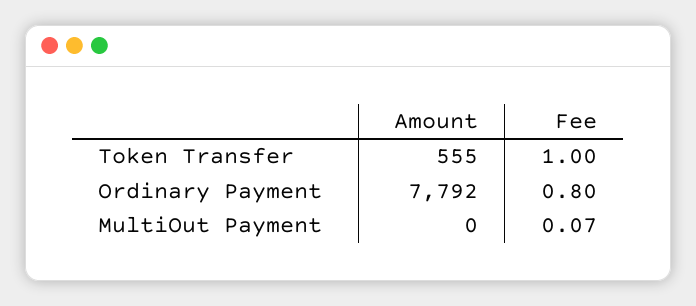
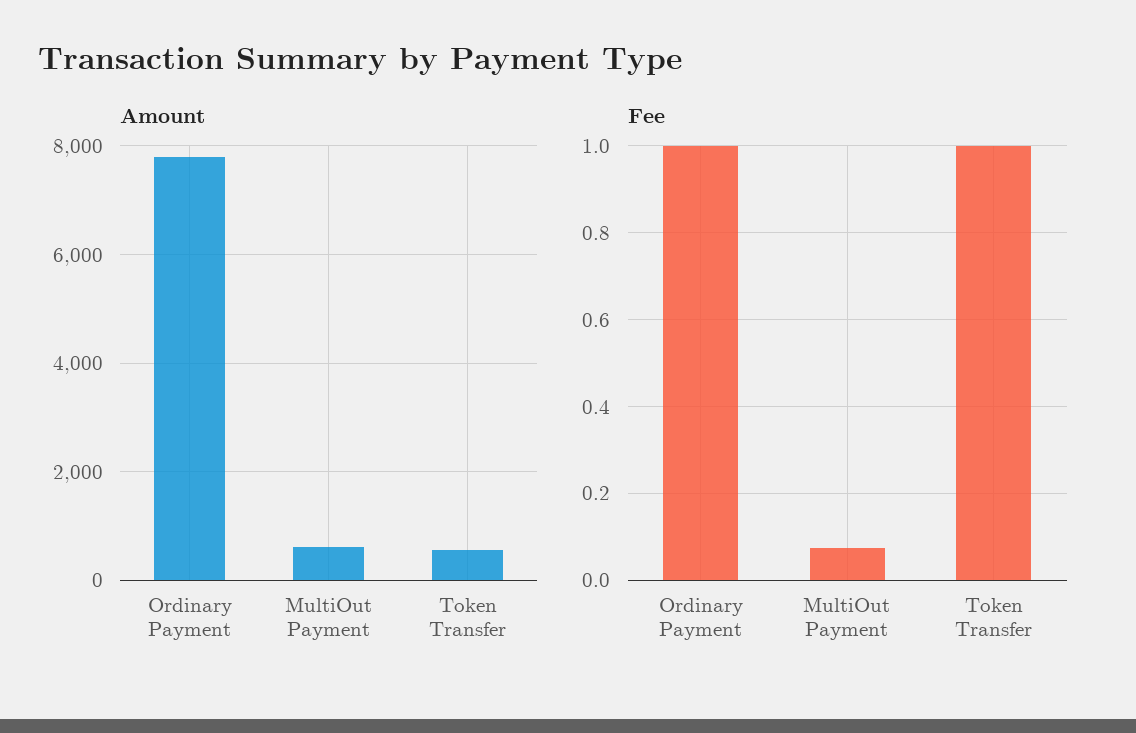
Fee, Ordinary Payment: 0.8 -> 1
Amount, MultiOut Payment: 0 -> 600

